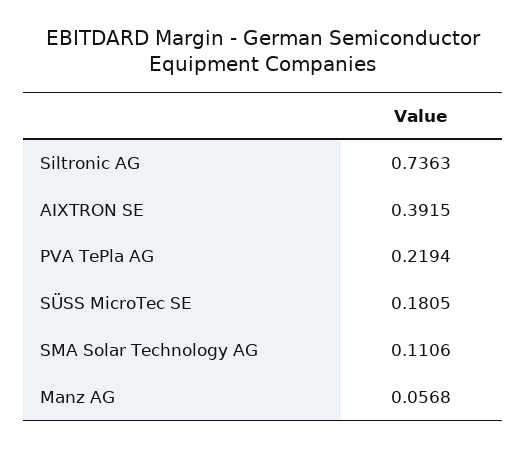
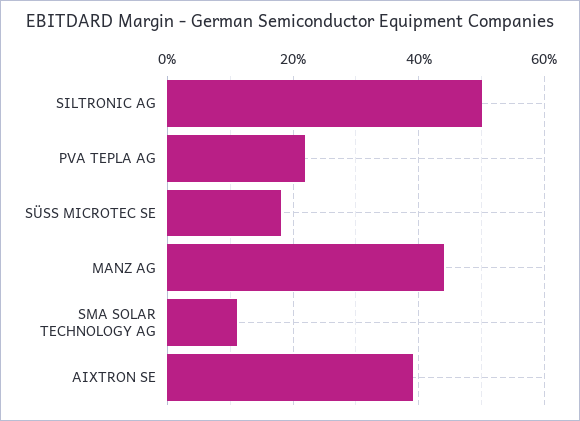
Siltronic AG: 0.7363 -> 0.5
Manz AG: 0.0568 -> 0.44

